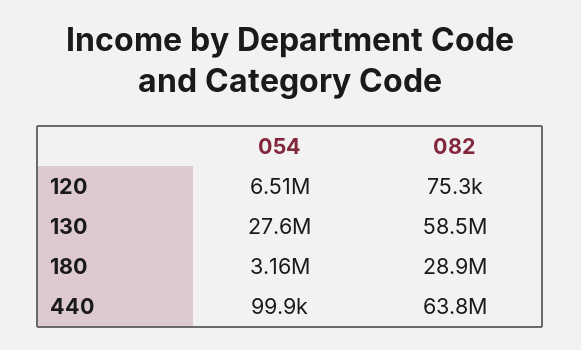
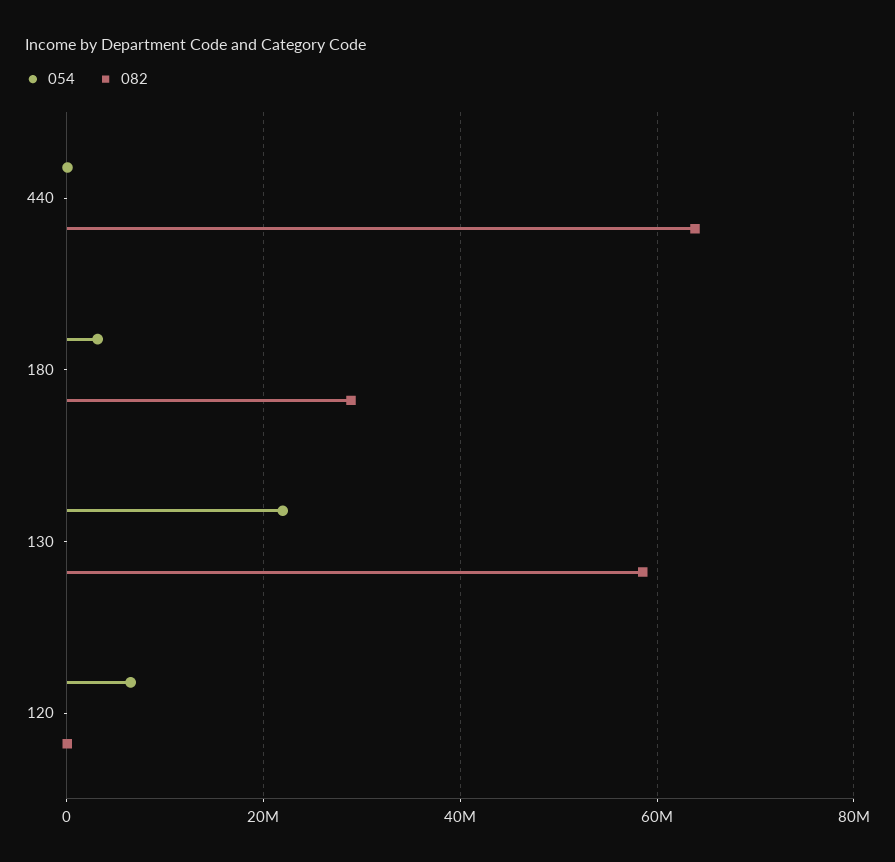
054, 130: 27600000 -> 22000000

